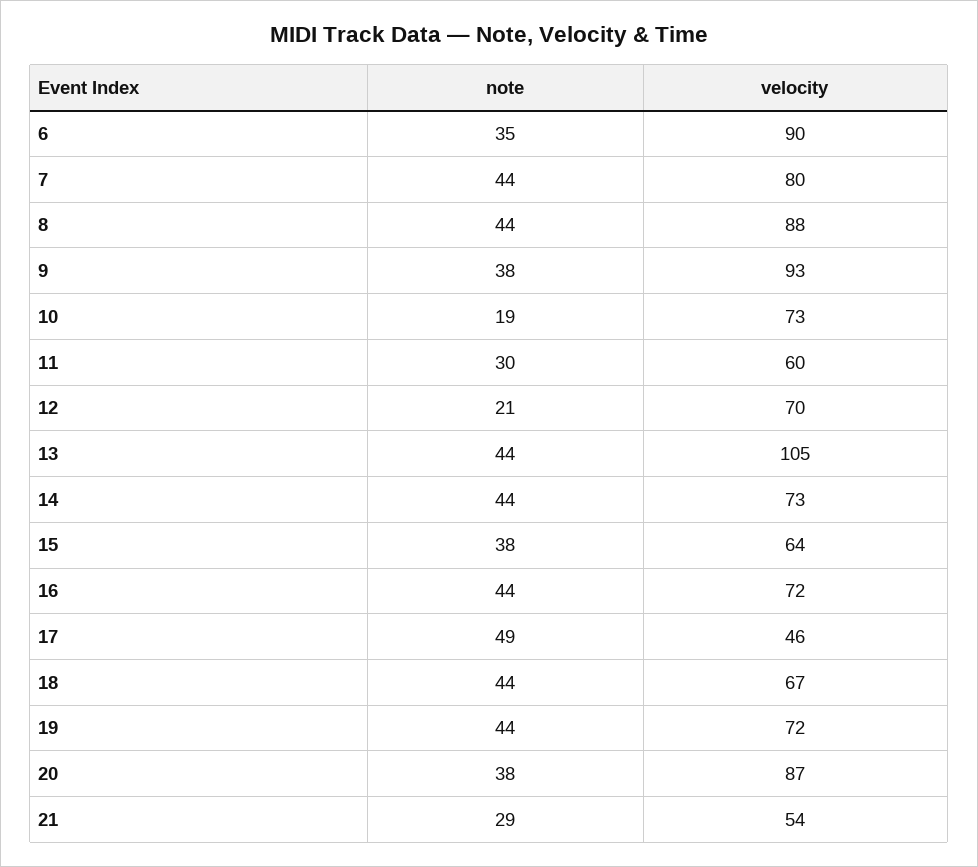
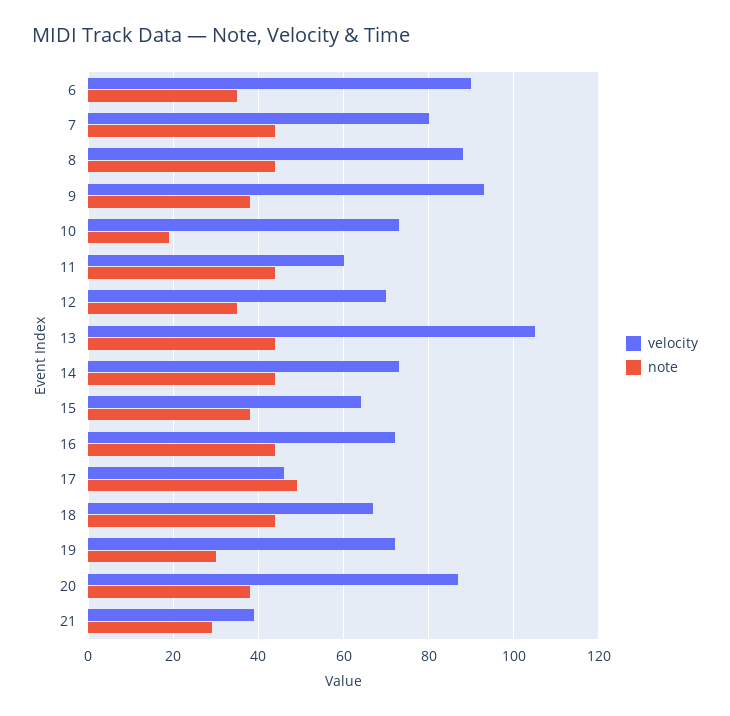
note, 11: 30 -> 45
note, 12: 21 -> 35
note, 19: 44 -> 30
velocity, 21: 54 -> 40

